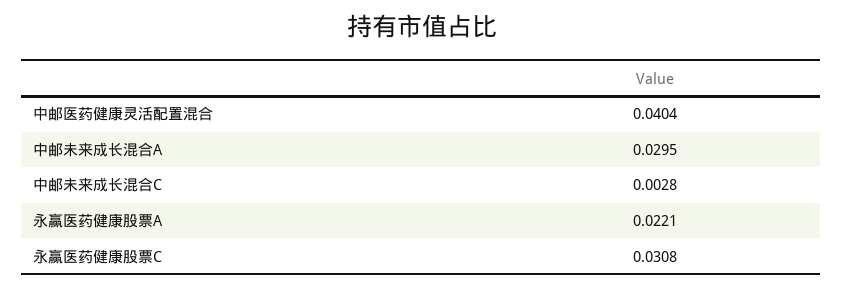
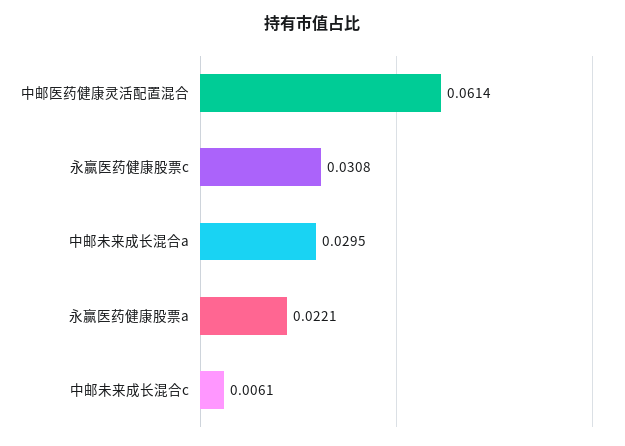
中邮医药健康灵活配置混合: 0.0404 -> 0.0614
中邮未来成长混合C: 0.0028 -> 0.0061

